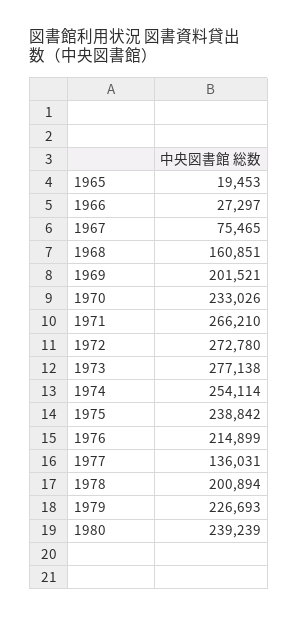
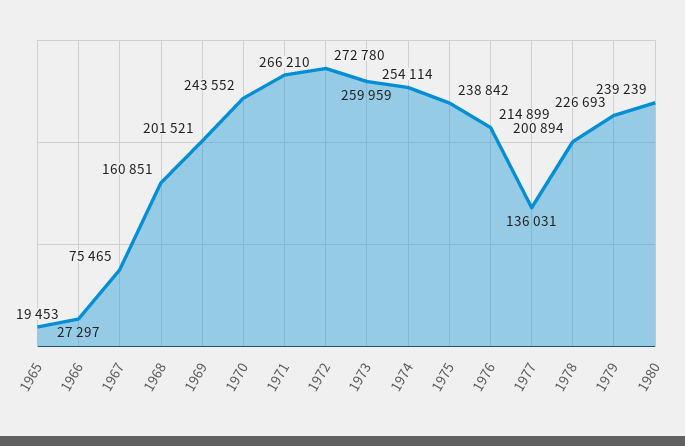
1970: 233026 -> 243552
1973: 277138 -> 259959

